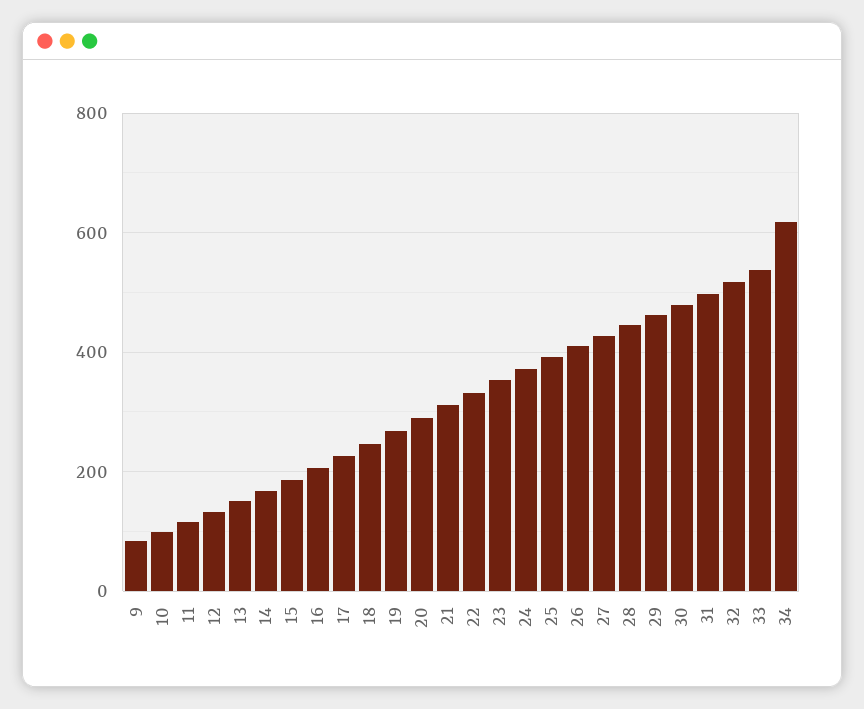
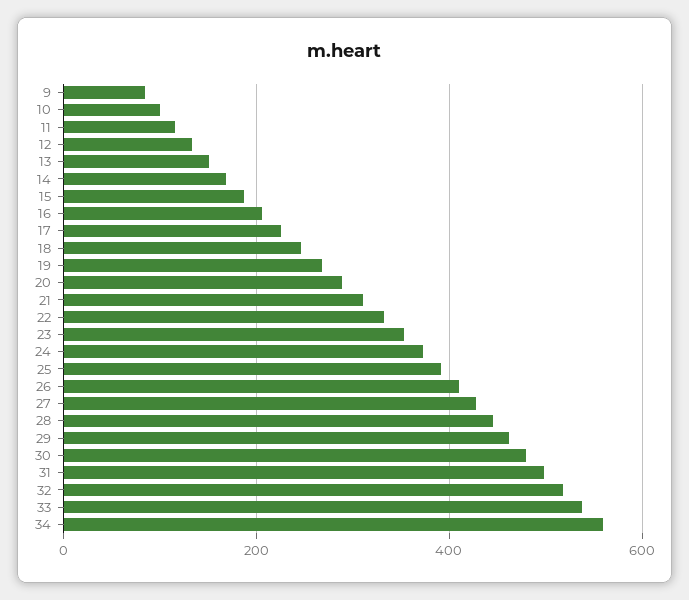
34: 620 -> 560

